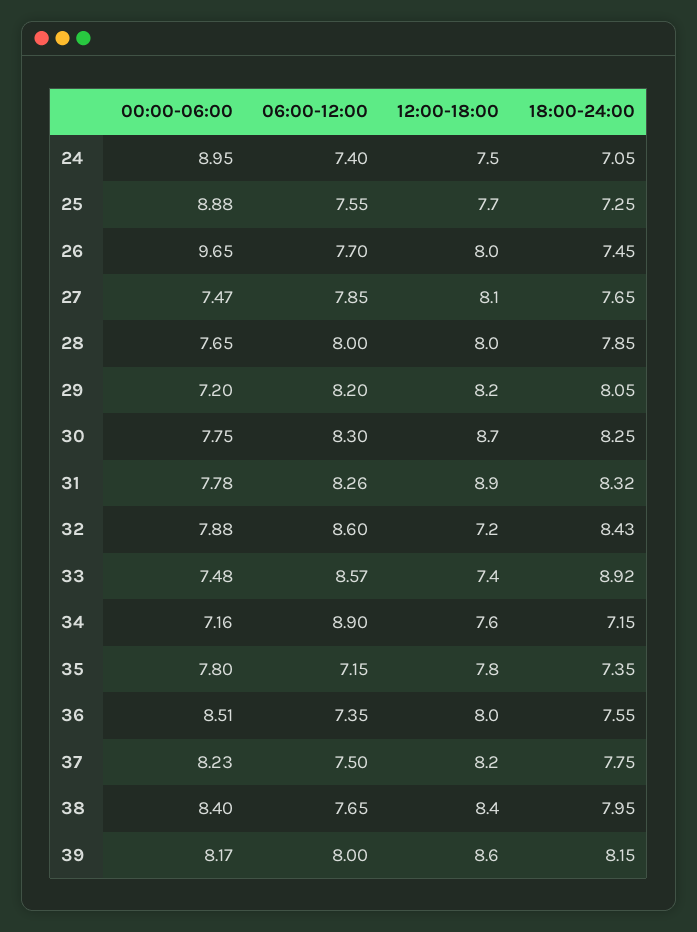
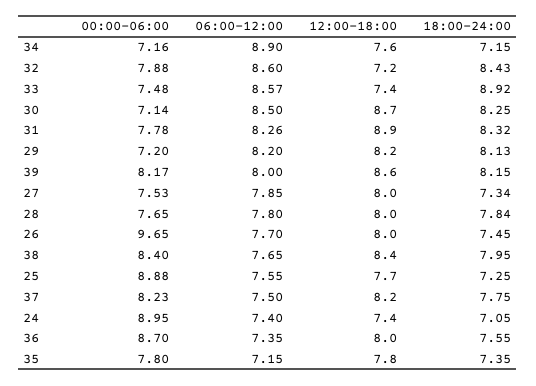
12:00-18:00, 24: 7.5 -> 7.4
00:00-06:00, 27: 7.47 -> 7.53
12:00-18:00, 27: 8.1 -> 8
18:00-24:00, 27: 7.65 -> 7.34
06:00-12:00, 28: 8 -> 7.8
18:00-24:00, 28: 7.85 -> 7.84
18:00-24:00, 29: 8.05 -> 8.13
00:00-06:00, 30: 7.75 -> 7.14
06:00-12:00, 30: 8.3 -> 8.5
00:00-06:00, 36: 8.51 -> 8.7

